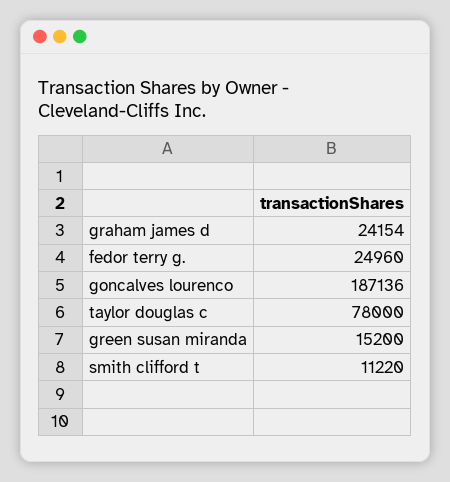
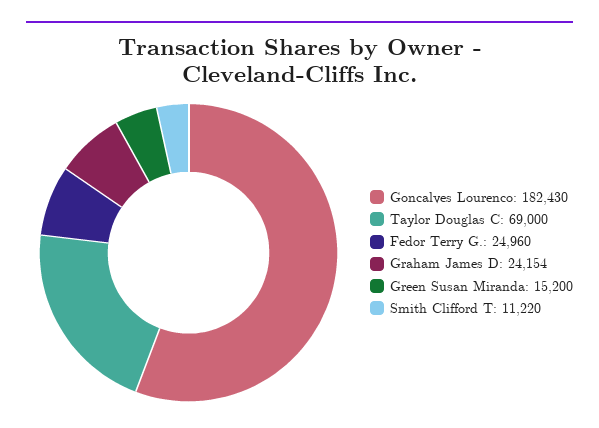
goncalves lourenco: 187136 -> 182430
taylor douglas c: 78000 -> 69000

